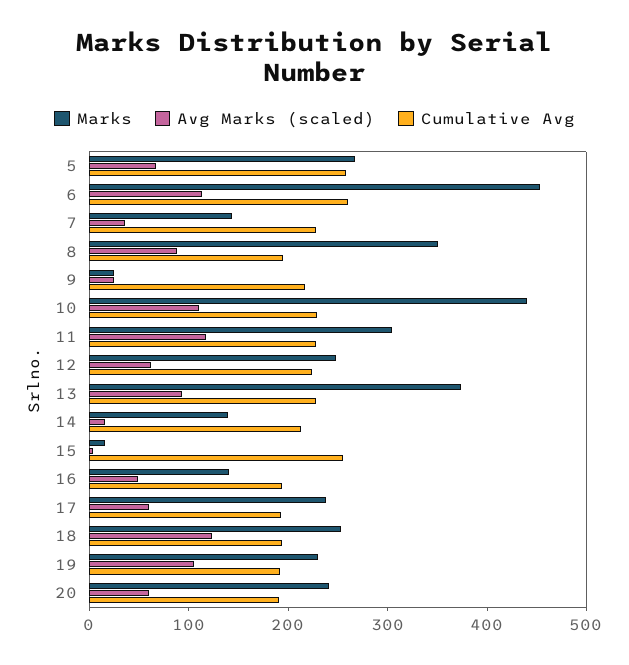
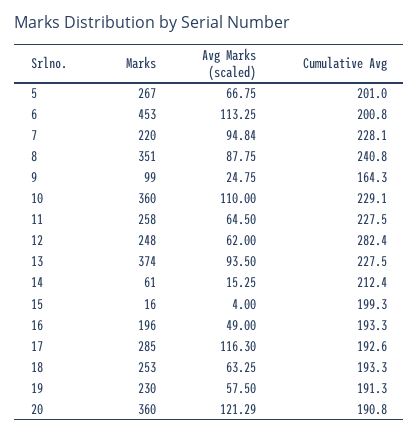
Cumulative Avg, 5: 260 -> 201
Cumulative Avg, 6: 260 -> 200.8
Marks, 7: 140 -> 220
Avg Marks (scaled), 7: 40 -> 94.84
Cumulative Avg, 8: 200 -> 240.8
Marks, 9: 20 -> 99
Cumulative Avg, 9: 220 -> 164.3
Marks, 10: 440 -> 360
Marks, 11: 300 -> 258
Avg Marks (scaled), 11: 120 -> 64.5
Cumulative Avg, 12: 220 -> 282.4
Marks, 14: 140 -> 61
Cumulative Avg, 15: 260 -> 199.3
Marks, 16: 140 -> 196
Marks, 17: 240 -> 285
Avg Marks (scaled), 17: 60 -> 116.3
Avg Marks (scaled), 18: 120 -> 63.25
Avg Marks (scaled), 19: 100 -> 57.5
Marks, 20: 240 -> 360
Avg Marks (scaled), 20: 60 -> 121.29

